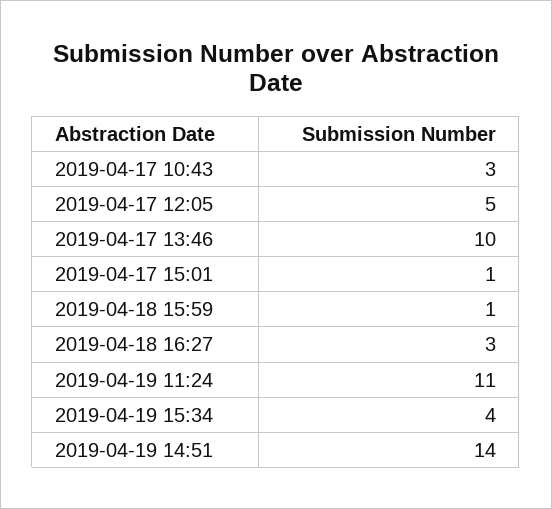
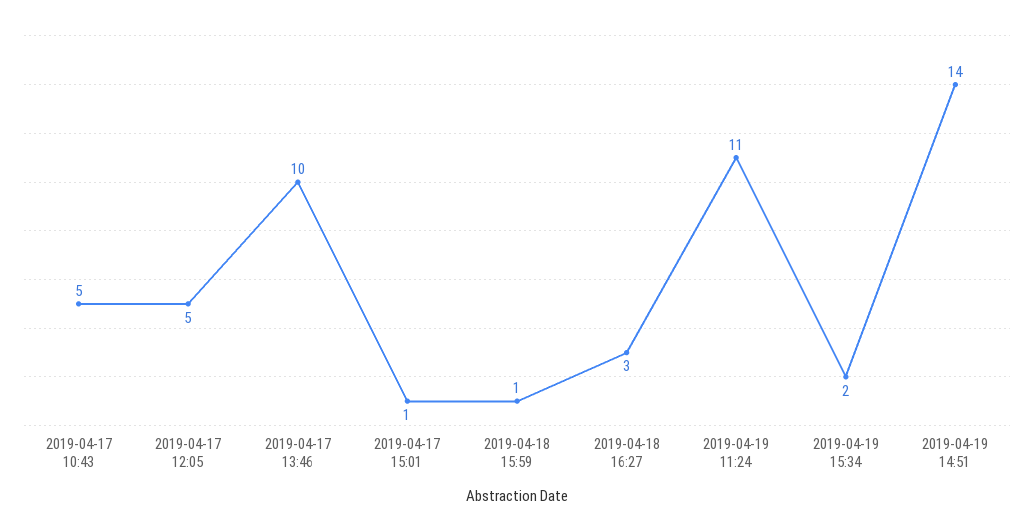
2019-04-17 10:43: 3 -> 5
2019-04-19 15:34: 4 -> 2

